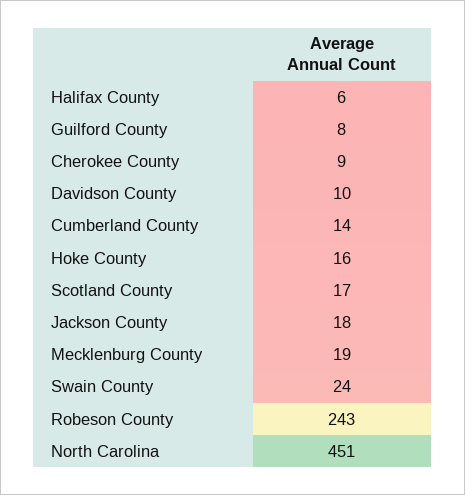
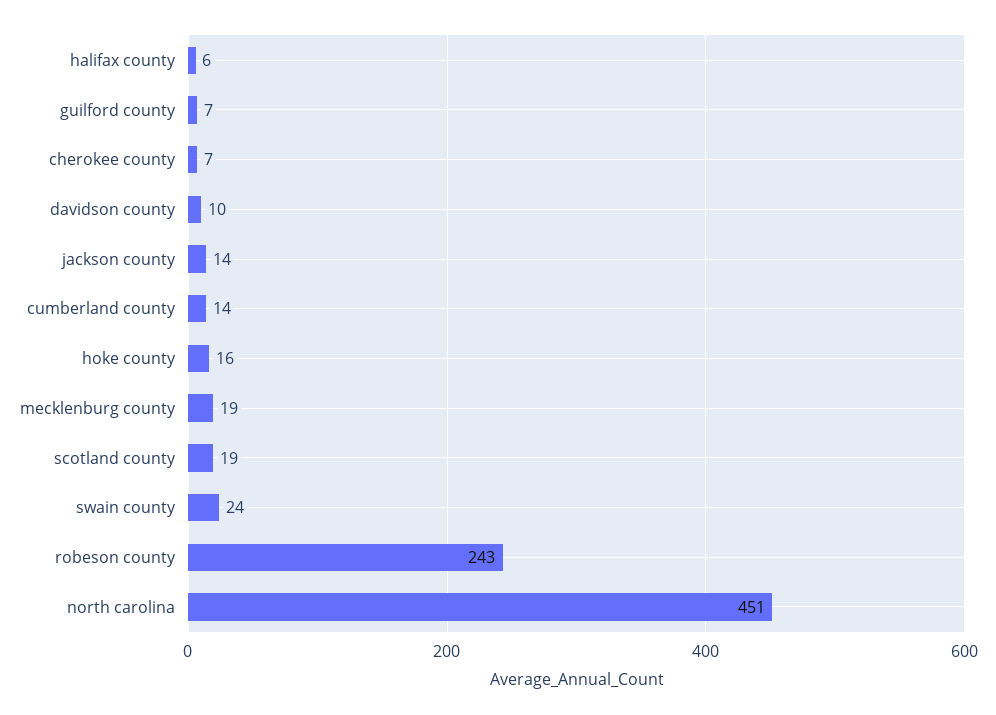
Guilford County: 8 -> 7
Cherokee County: 9 -> 7
Scotland County: 17 -> 19
Jackson County: 18 -> 14

